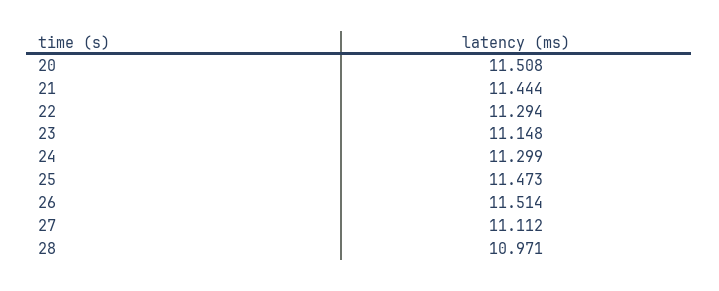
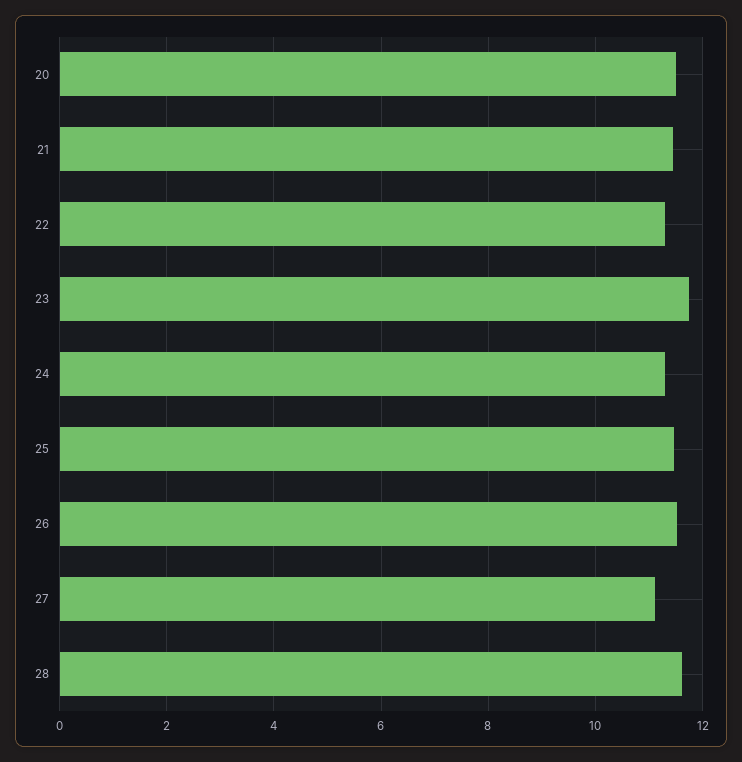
23: 11.148 -> 11.8
28: 10.971 -> 11.6

